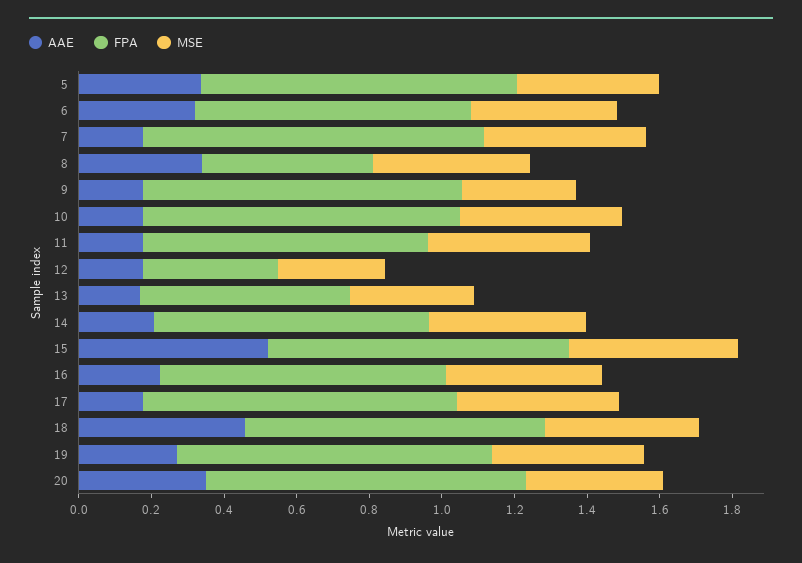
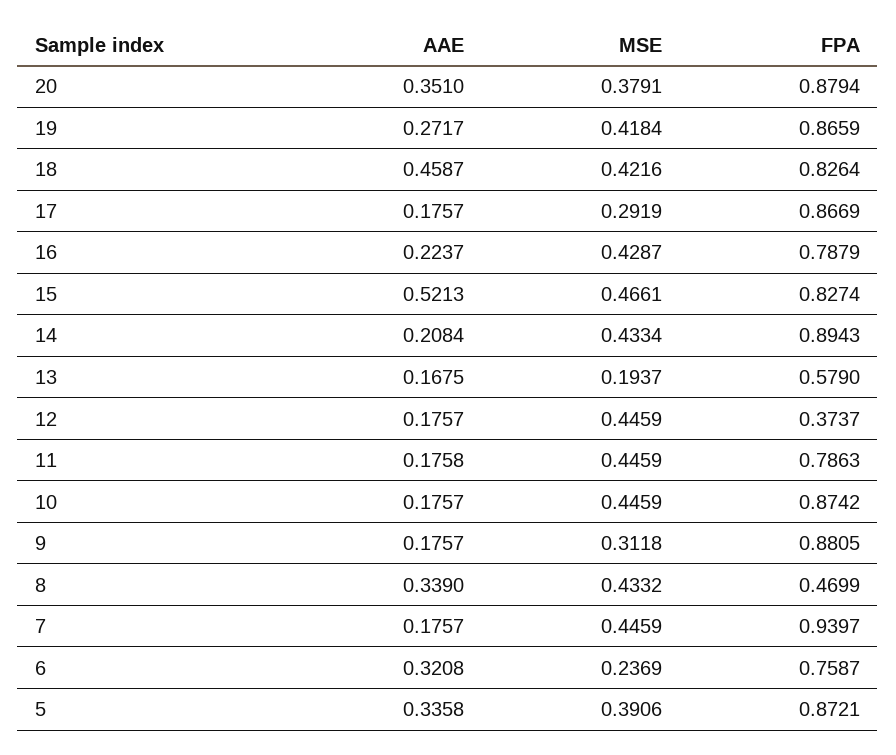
MSE, 6: 0.4 -> 0.2369
MSE, 12: 0.3 -> 0.4459
MSE, 13: 0.35 -> 0.1937
FPA, 14: 0.75 -> 0.8943
MSE, 17: 0.45 -> 0.2919

